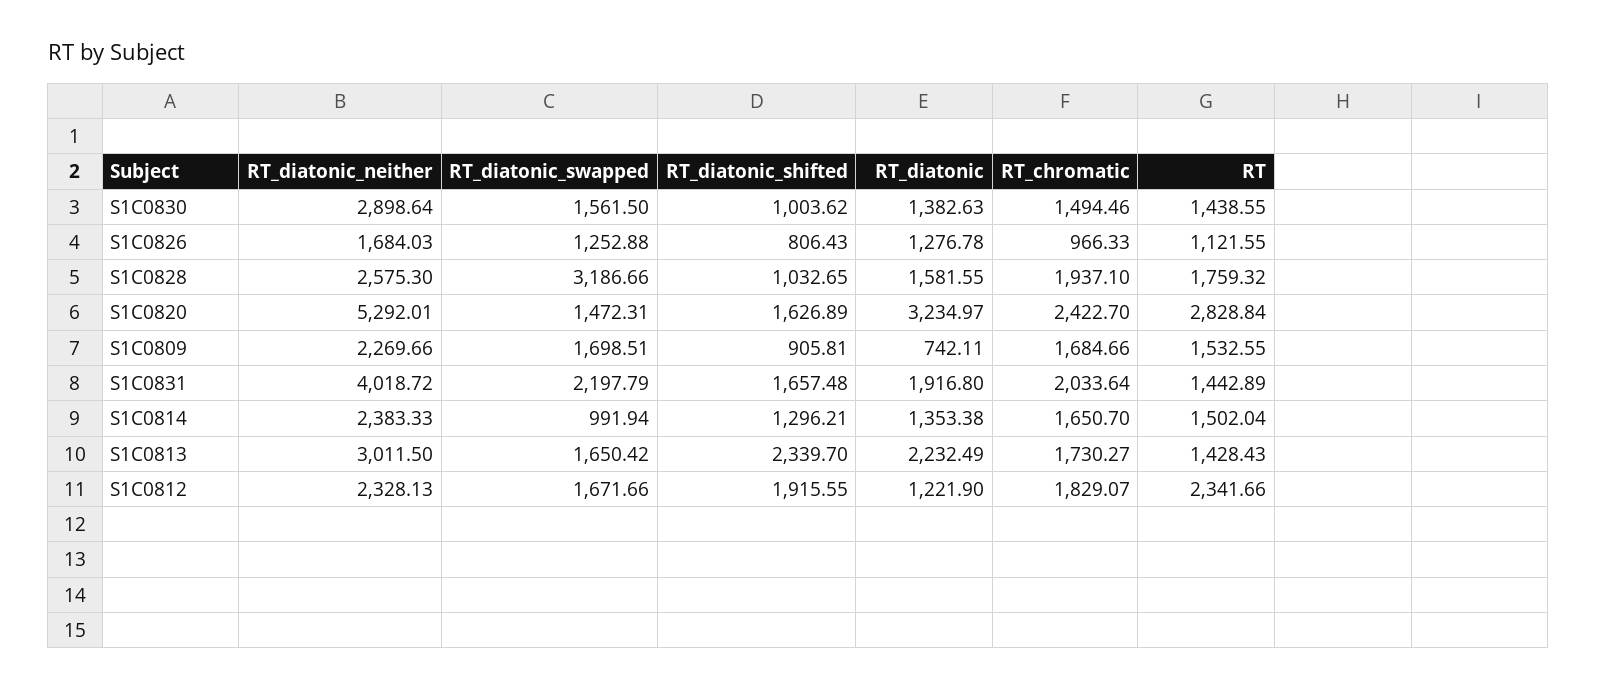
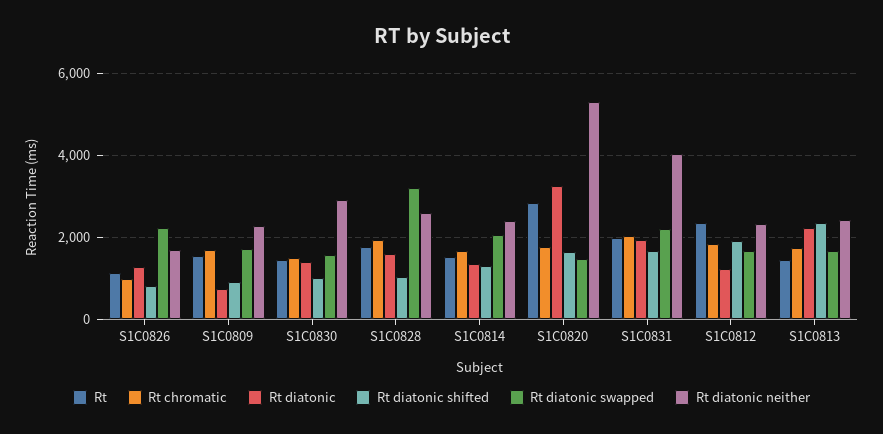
RT_diatonic_swapped, S1C0826: 1252.88 -> 2200
RT_chromatic, S1C0820: 2422.7 -> 1800
RT, S1C0831: 1442.89 -> 2000
RT_diatonic_swapped, S1C0814: 991.94 -> 2000
RT_diatonic_neither, S1C0813: 3011.5 -> 2400

